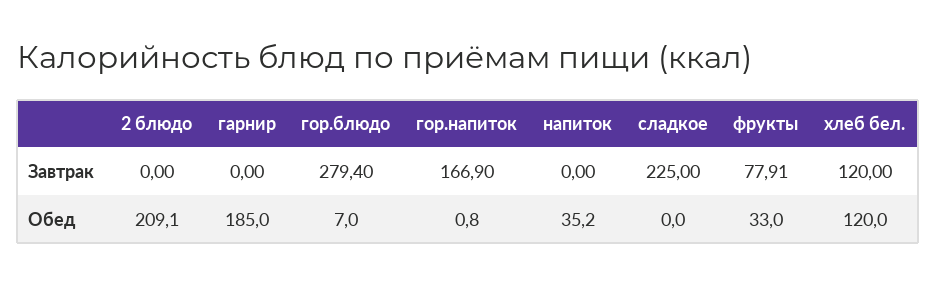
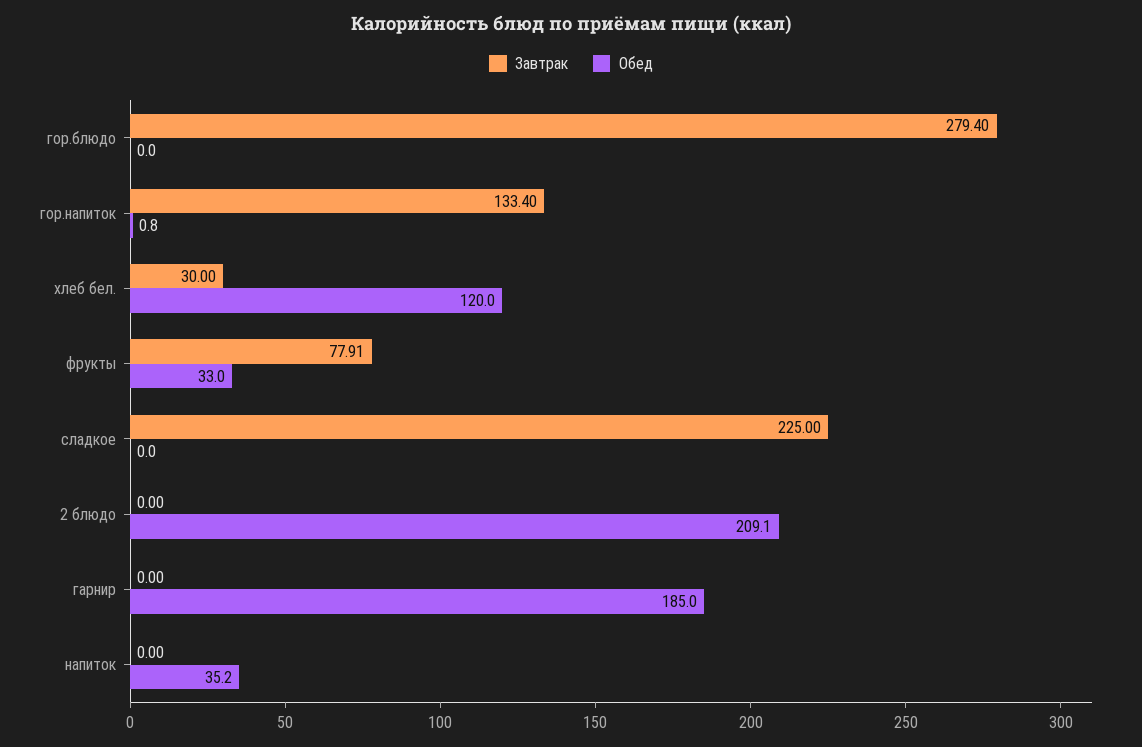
Завтрак, гор.напиток: 166.9 -> 133.4
Завтрак, хлеб бел.: 120 -> 30
Обед, гор.блюдо: 7 -> 0

